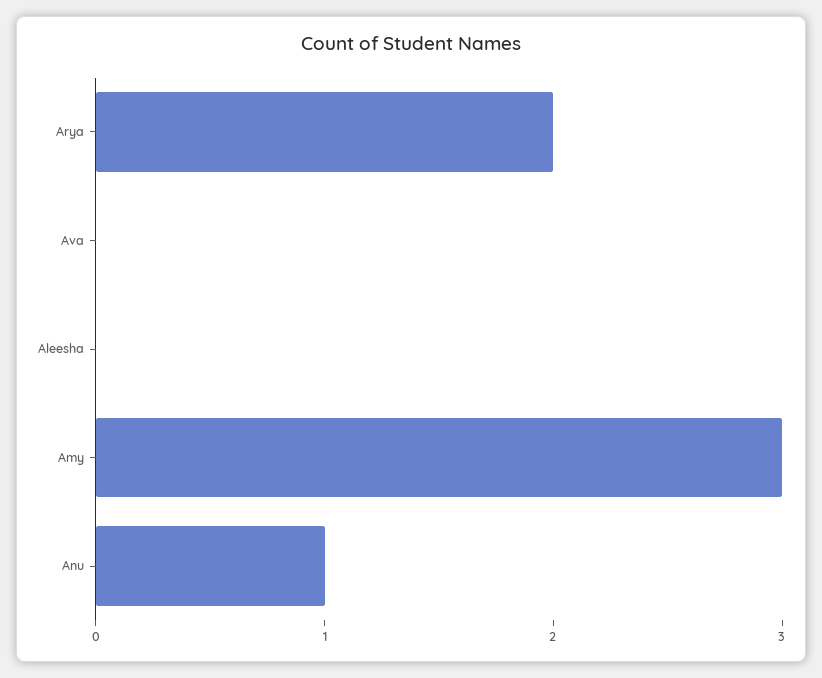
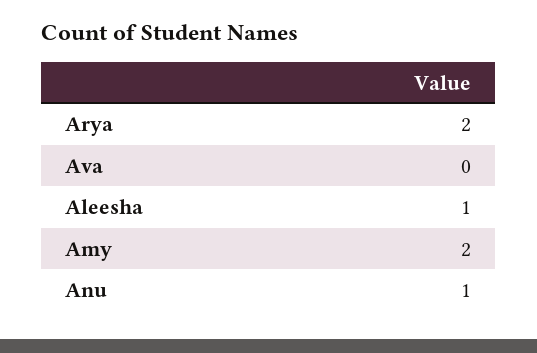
Aleesha: 0 -> 1
Amy: 3 -> 2

